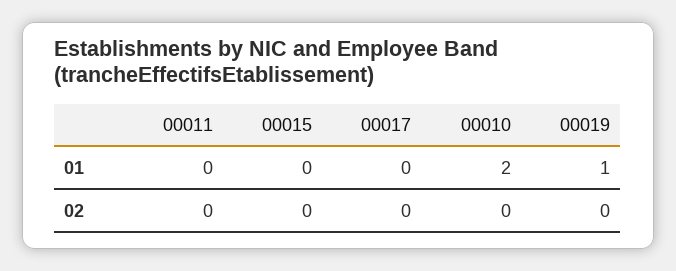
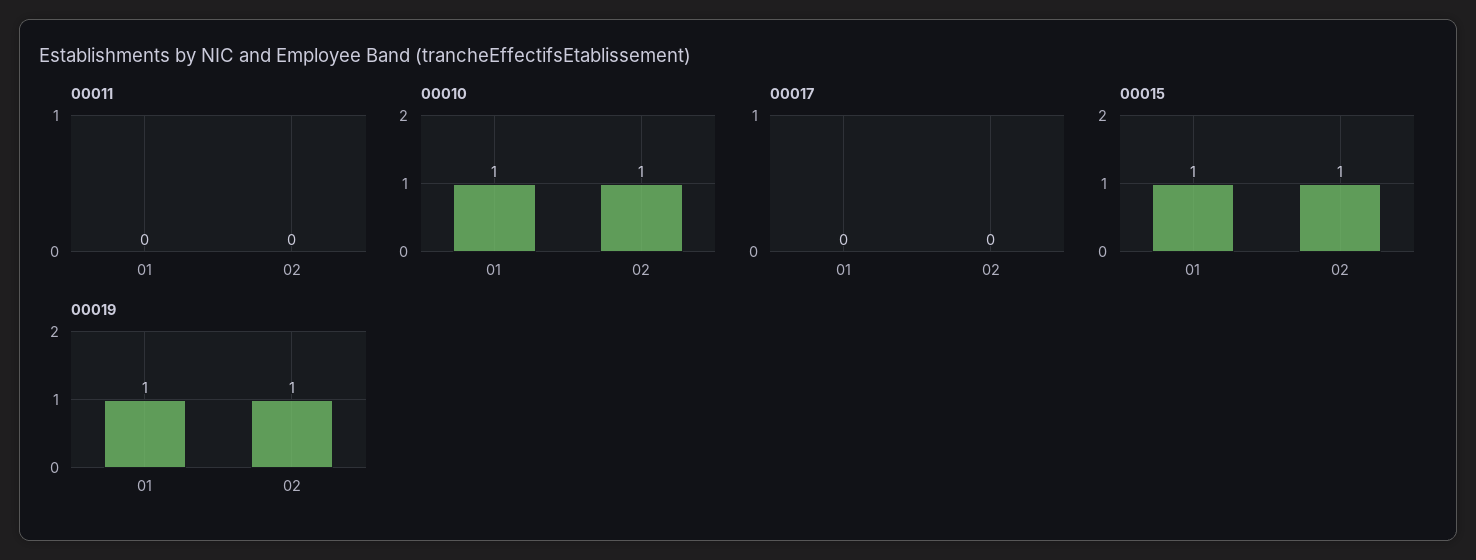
00015, 01: 0 -> 1
00010, 01: 2 -> 1
00015, 02: 0 -> 1
00010, 02: 0 -> 1
00019, 02: 0 -> 1

